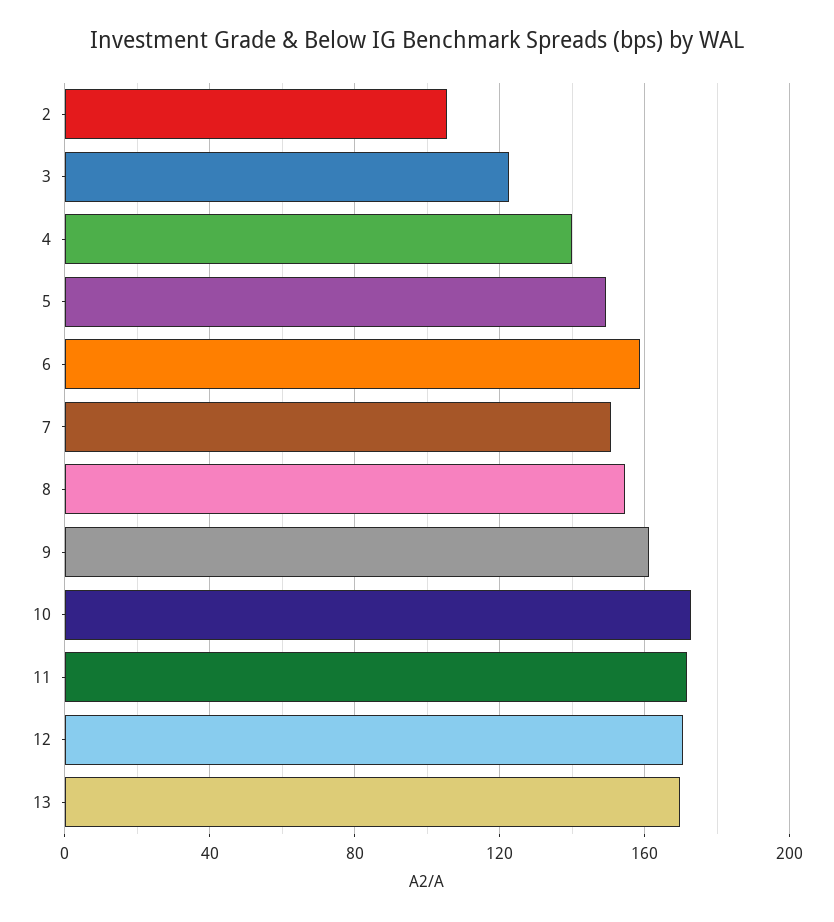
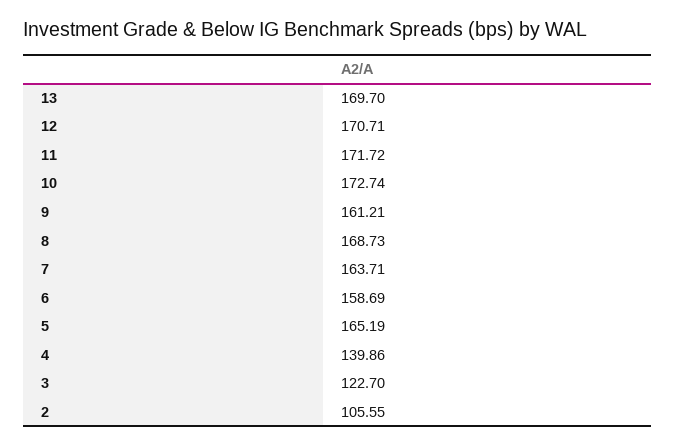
5: 150 -> 165.19
7: 150 -> 163.71
8: 155 -> 168.73

